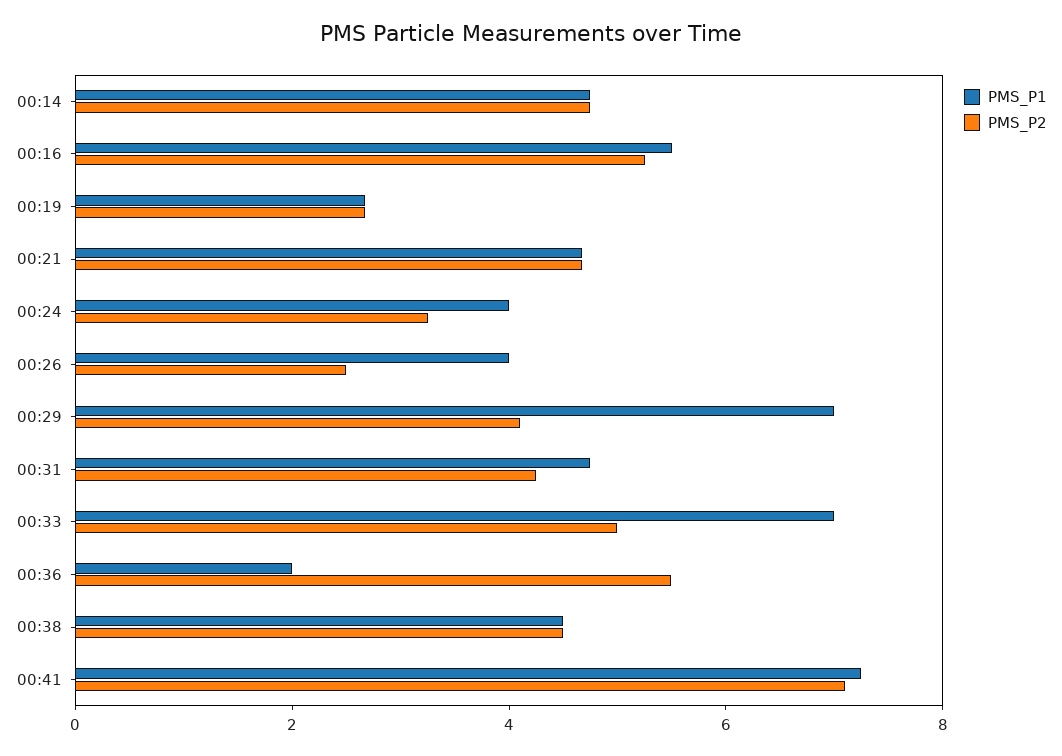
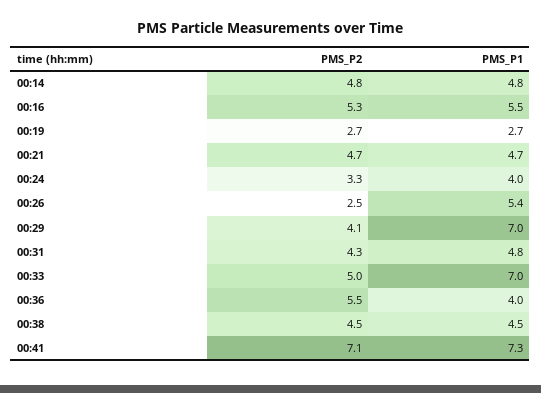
PMS_P1, 00:26: 4 -> 5.4
PMS_P1, 00:36: 2 -> 4

